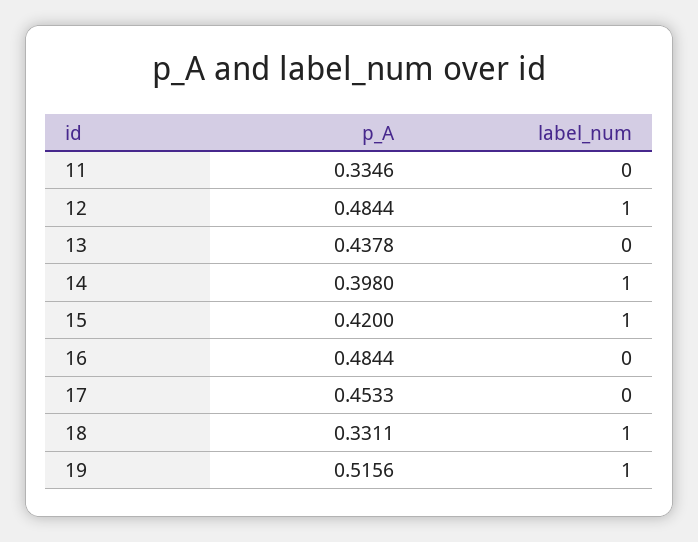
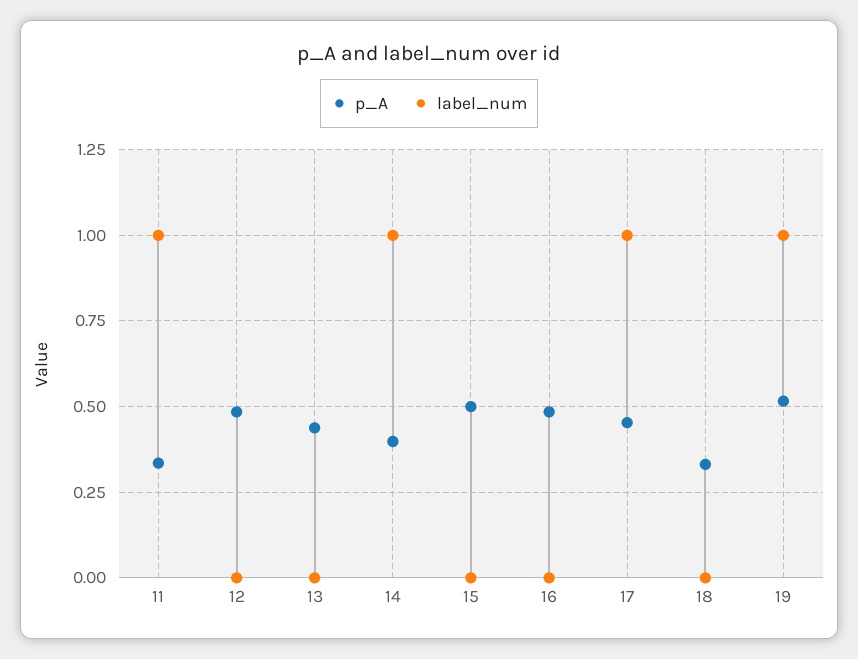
label_num, 11: 0 -> 1
label_num, 12: 1 -> 0
p_A, 15: 0.42 -> 0.5
label_num, 15: 1 -> 0
label_num, 17: 0 -> 1
label_num, 18: 1 -> 0

